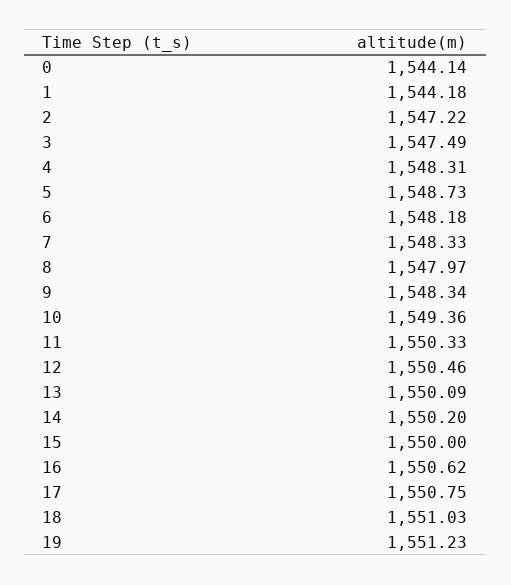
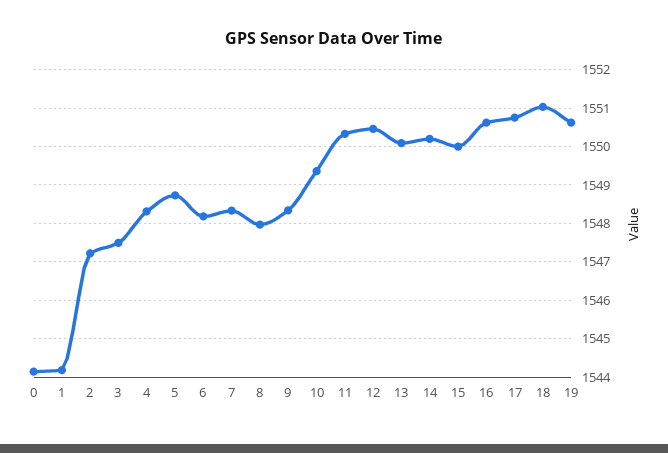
19: 1551.23 -> 1550.6

